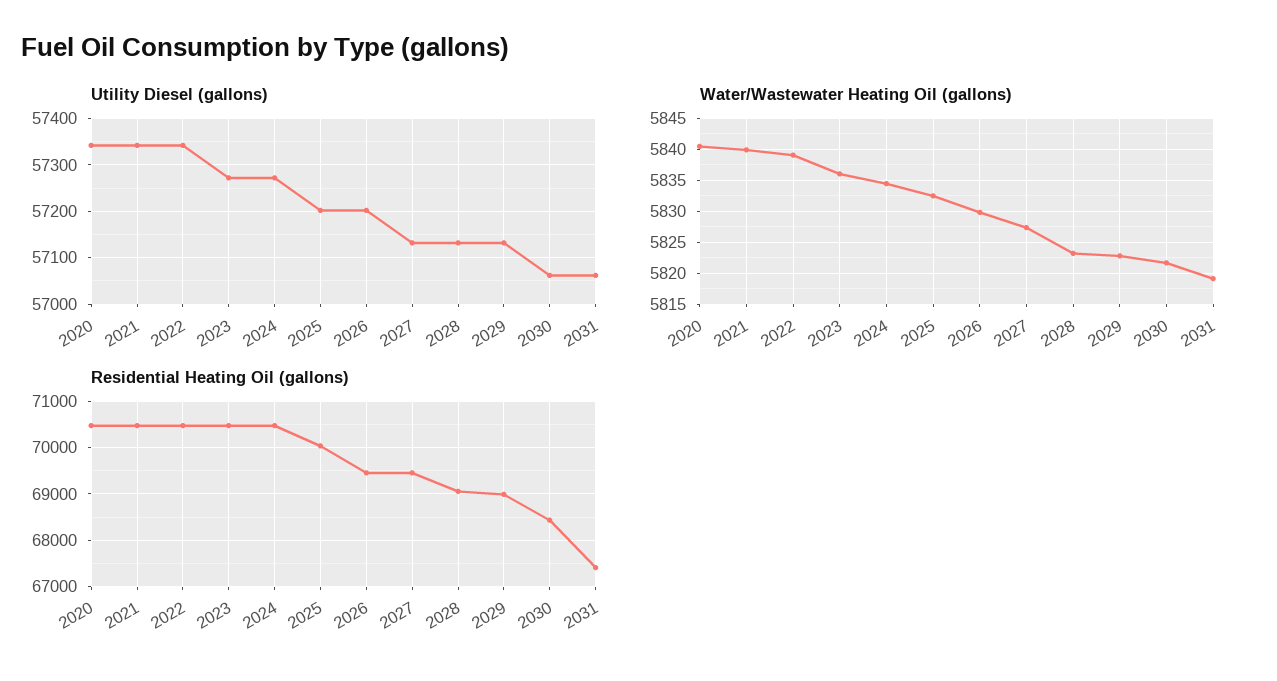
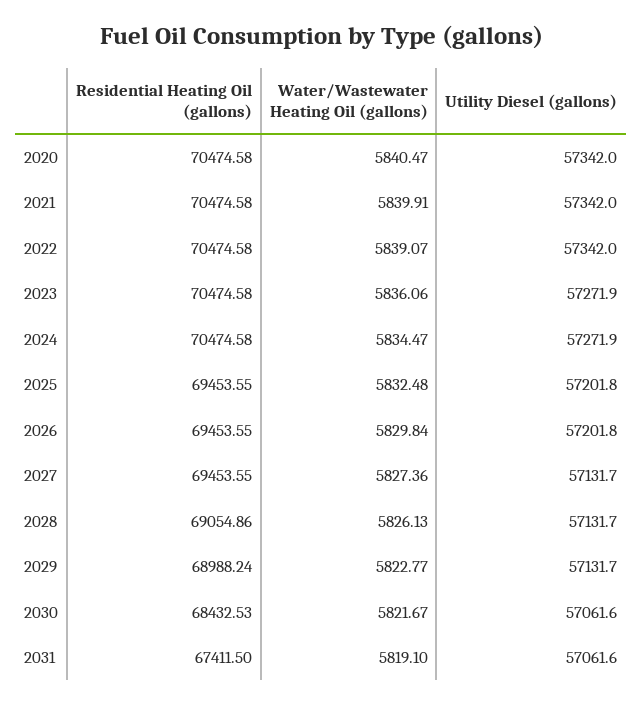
Water/Wastewater Heating Oil (gallons), 2028: 5823 -> 5826.13
Residential Heating Oil (gallons), 2025: 70000 -> 69453.55

